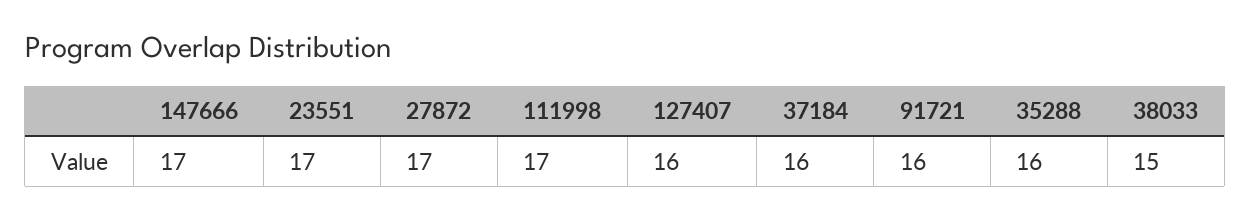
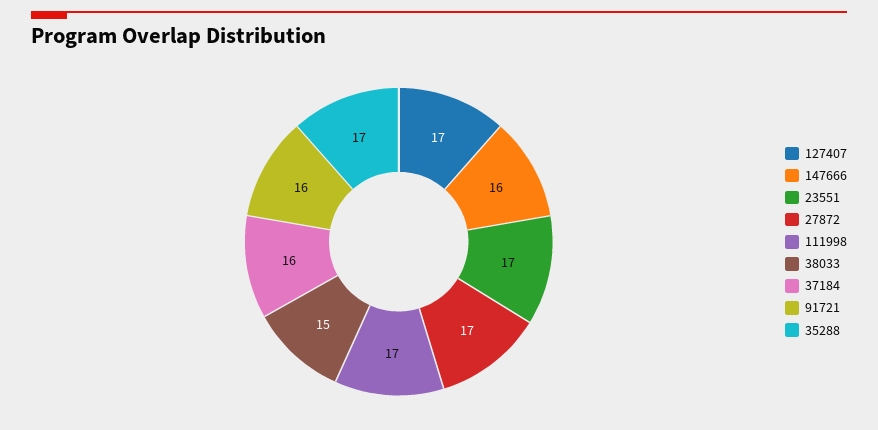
147666: 17 -> 16
127407: 16 -> 17
35288: 16 -> 17

